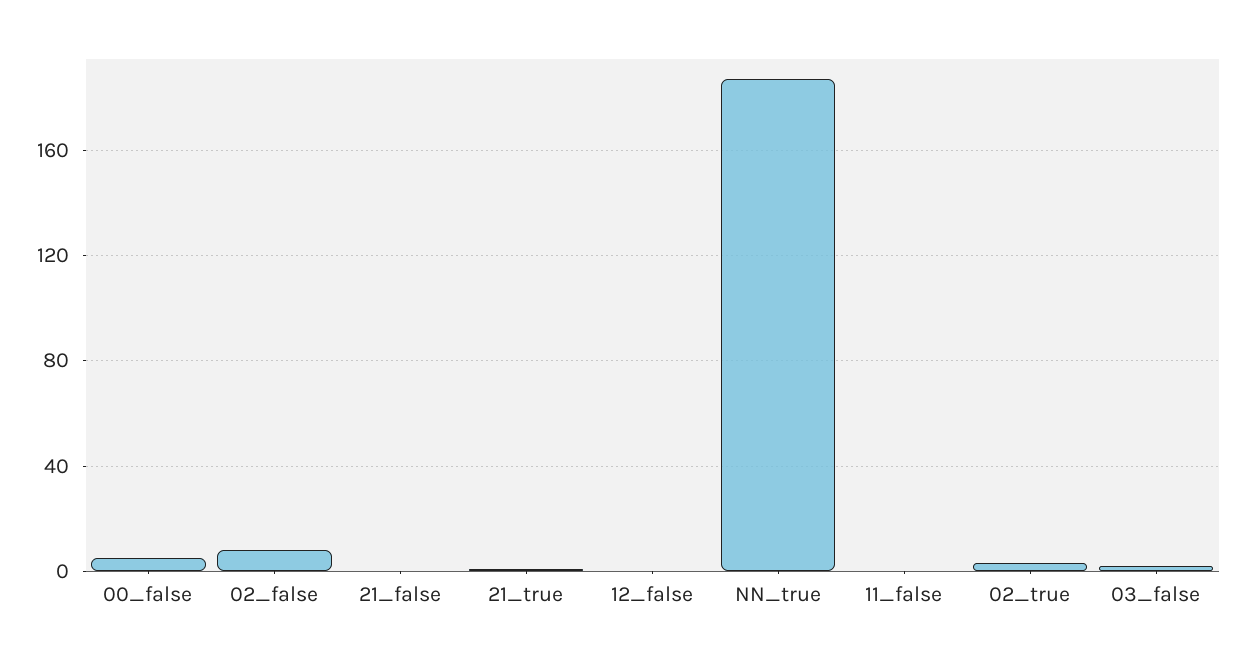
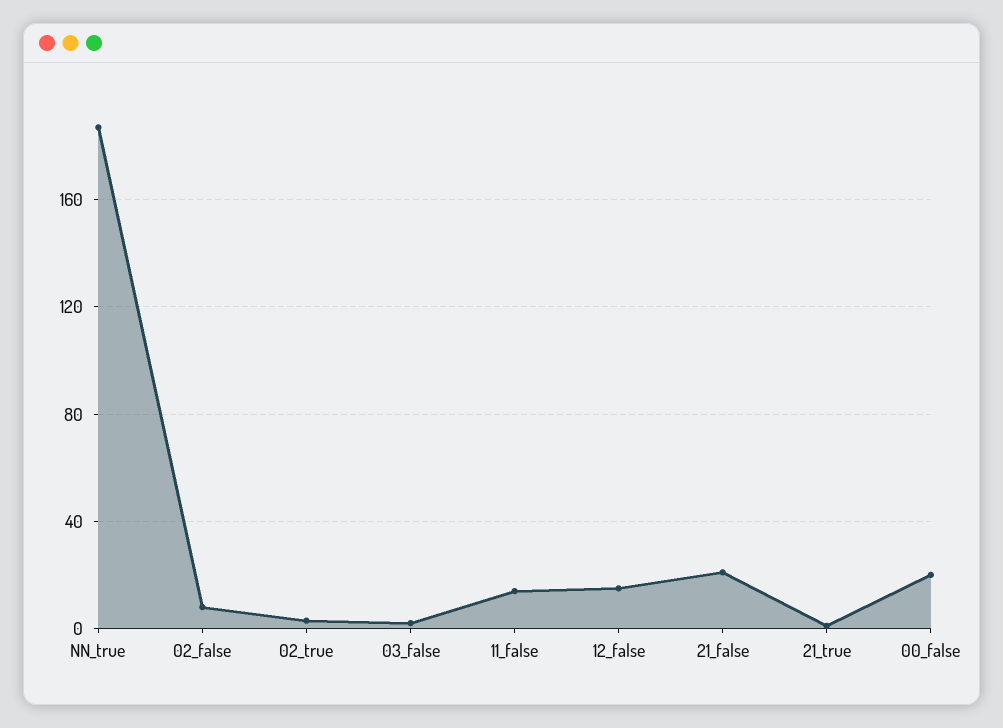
00_false: 5 -> 20
21_false: 0 -> 20
12_false: 0 -> 15
11_false: 0 -> 15

